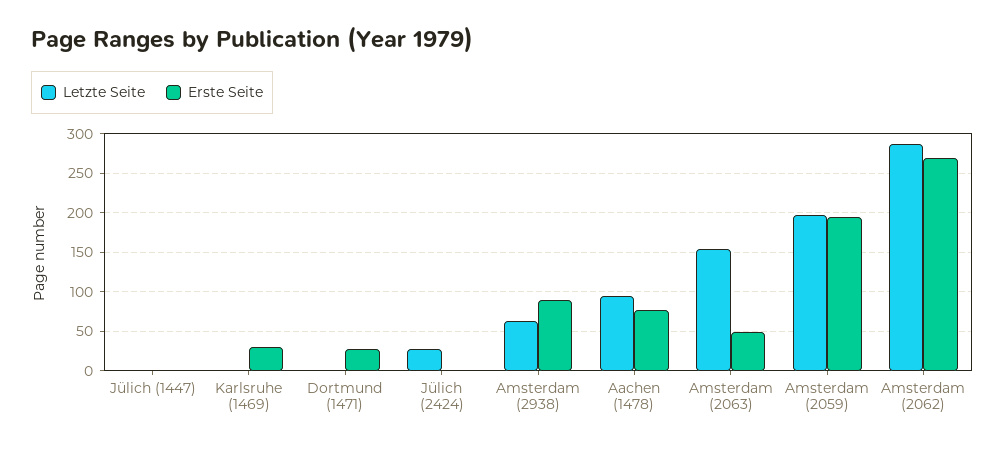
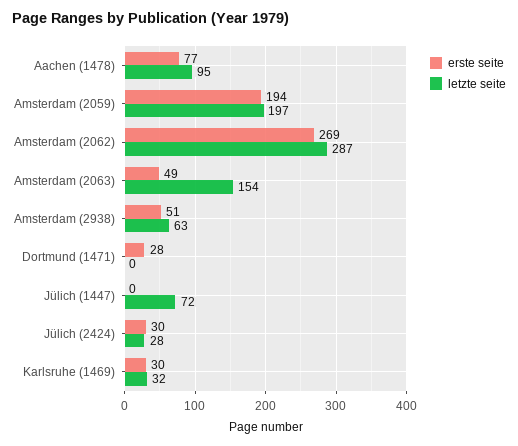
Letzte Seite, Jülich (1447): 0 -> 72
Letzte Seite, Karlsruhe (1469): 0 -> 32
Erste Seite, Jülich (2424): 0 -> 30
Erste Seite, Amsterdam (2938): 90 -> 51

